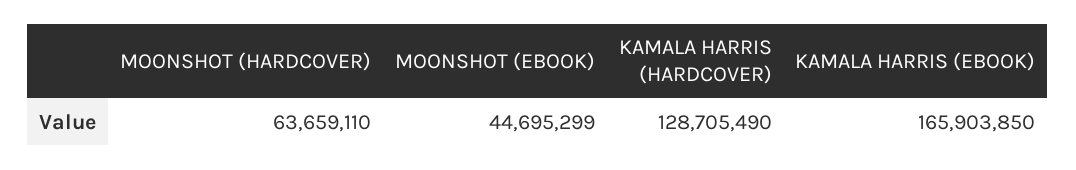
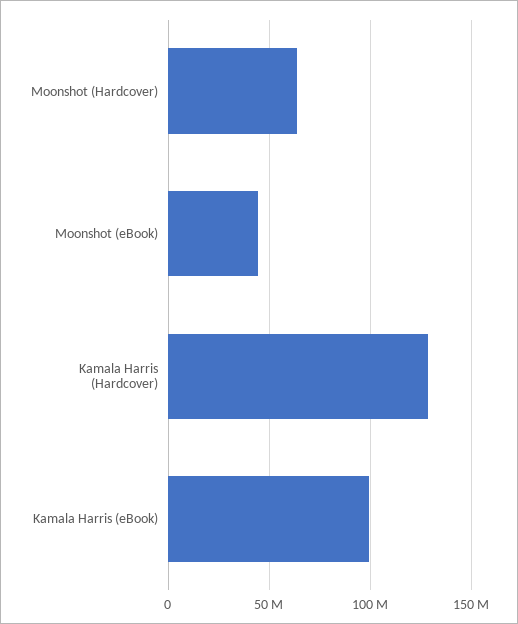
KAMALA HARRIS (EBOOK): 165903850 -> 100000000

